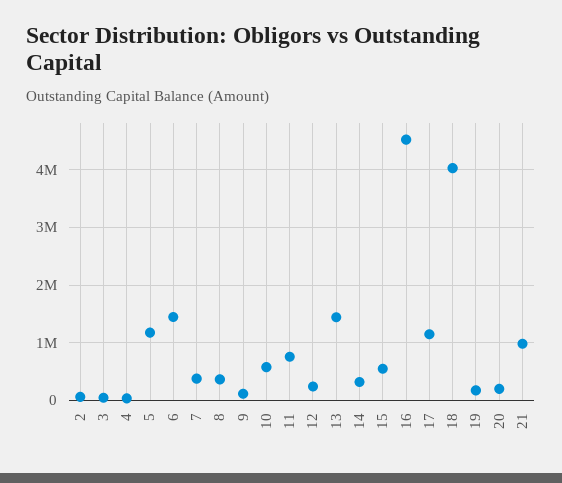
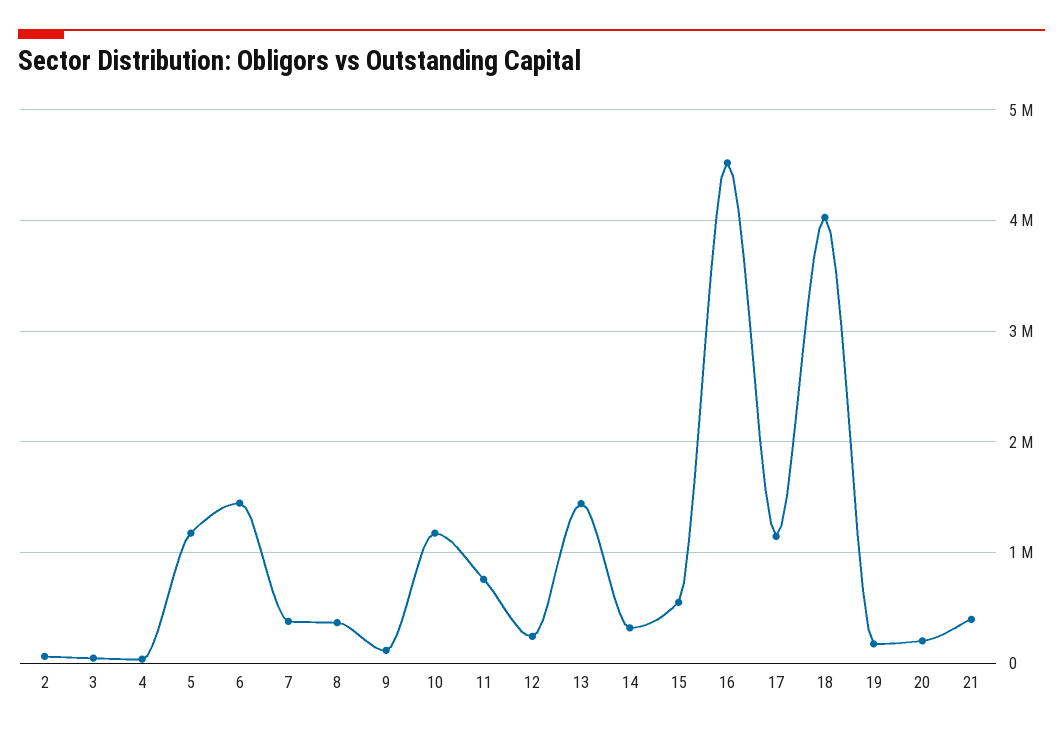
10: 600000 -> 1200000
21: 1000000 -> 400000

